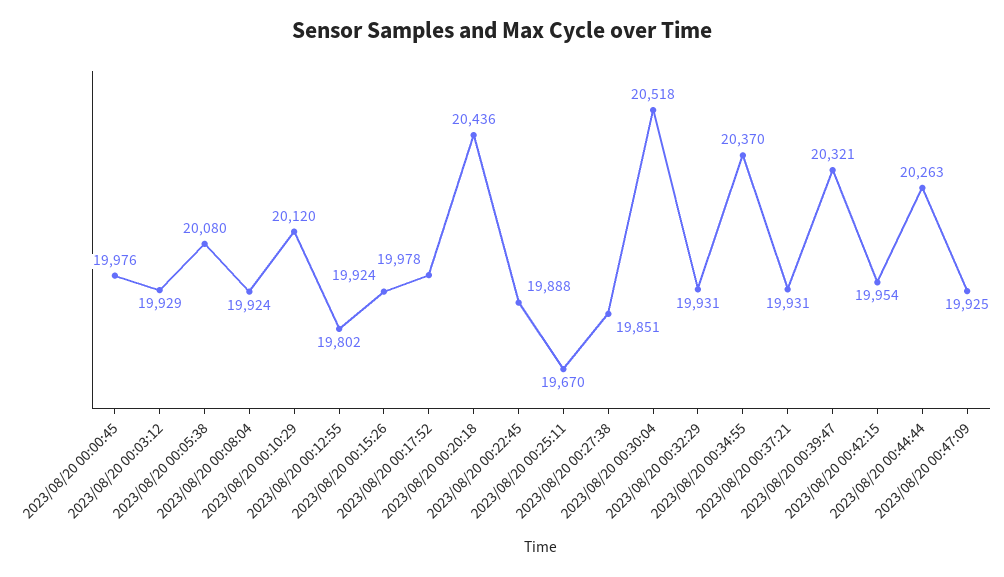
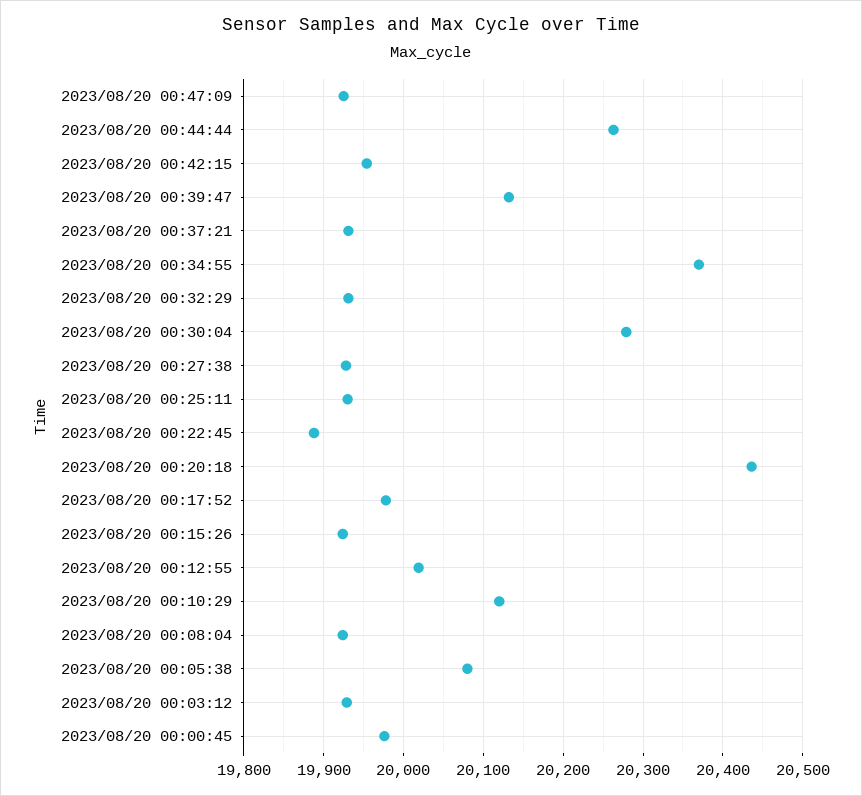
2023/08/20 00:12:55: 19802 -> 20020
2023/08/20 00:25:11: 19670 -> 19930
2023/08/20 00:27:38: 19851 -> 19930
2023/08/20 00:30:04: 20518 -> 20280
2023/08/20 00:39:47: 20321 -> 20130

